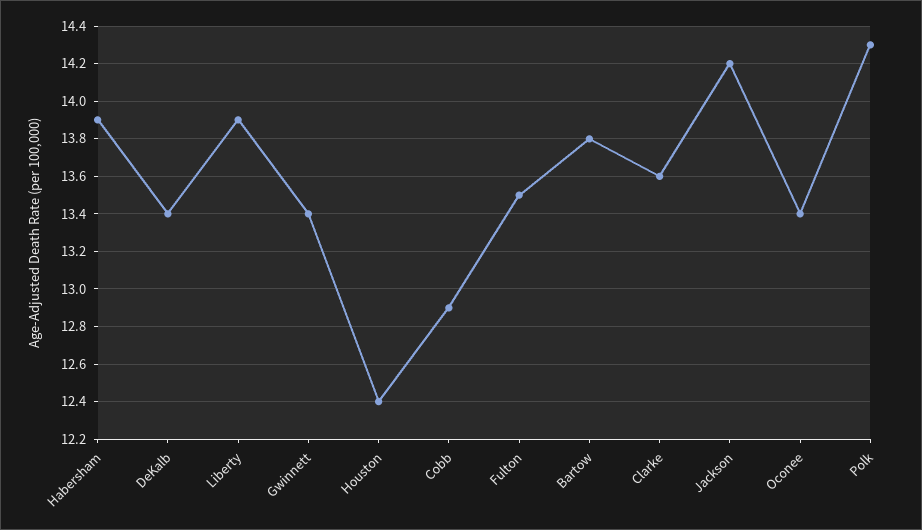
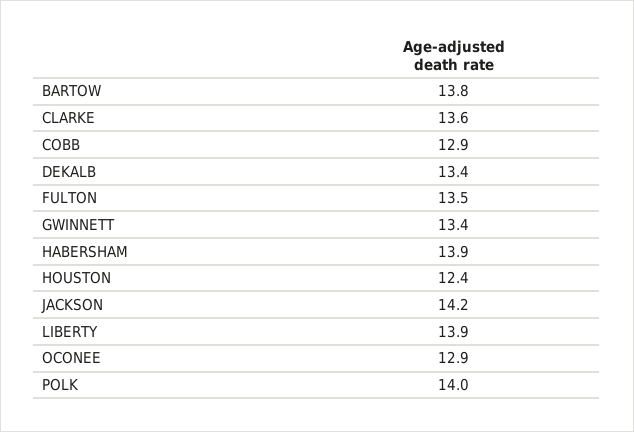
Oconee: 13.4 -> 12.9
Polk: 14.3 -> 14

